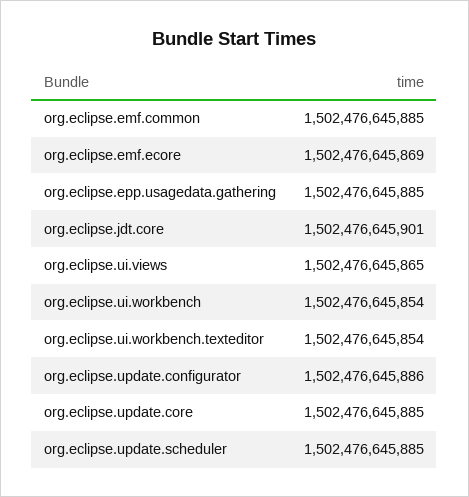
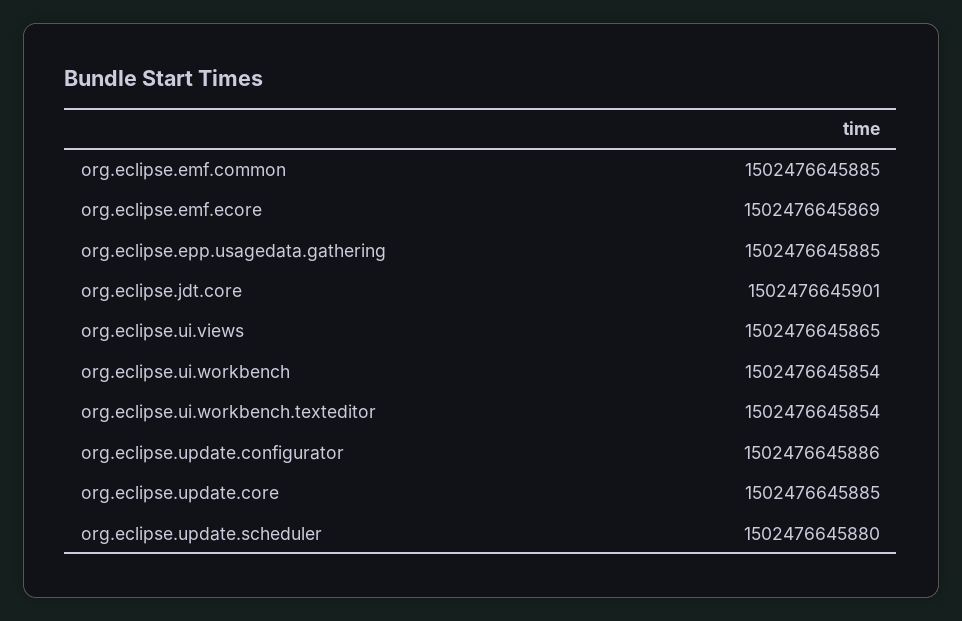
org.eclipse.update.scheduler: 1502476645885 -> 1502476645880

